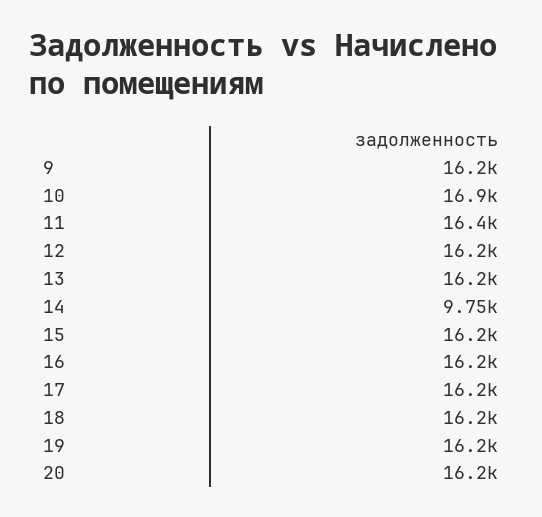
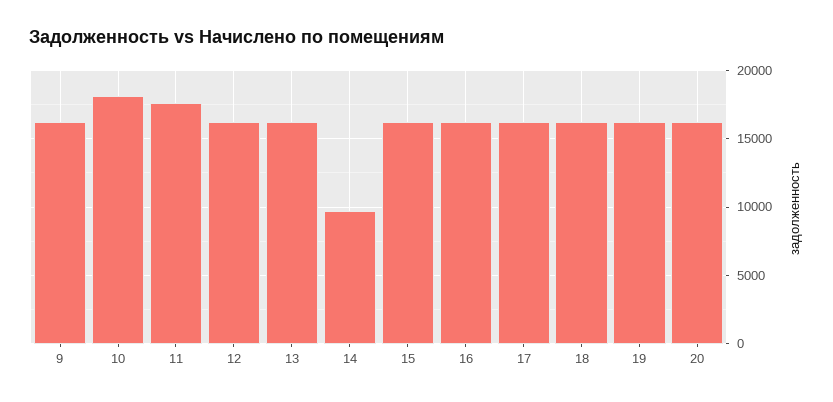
10: 16900 -> 18000
11: 16400 -> 17500

